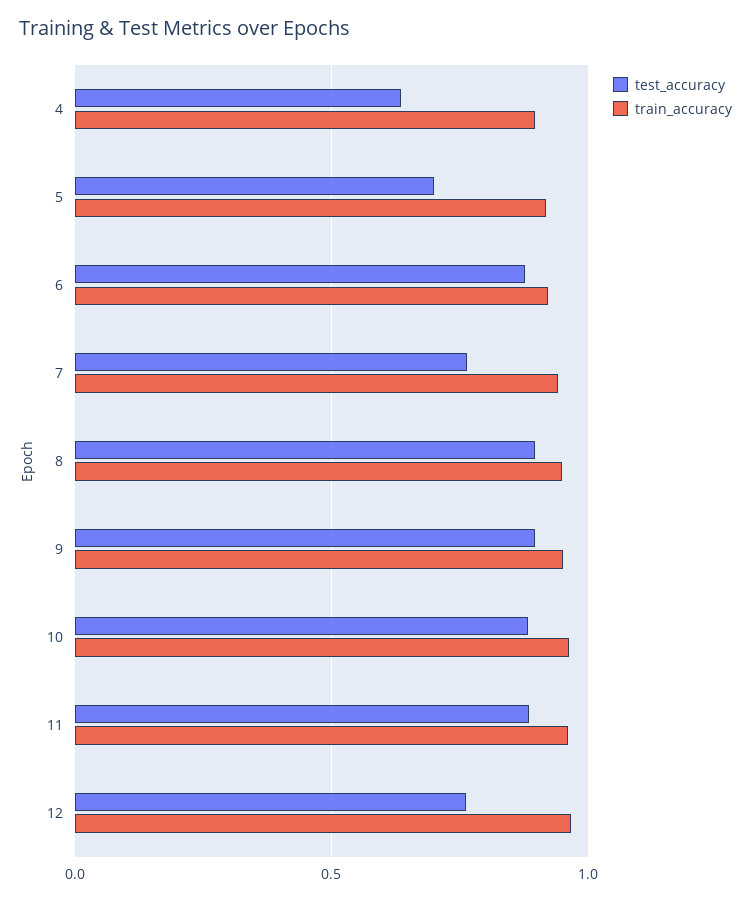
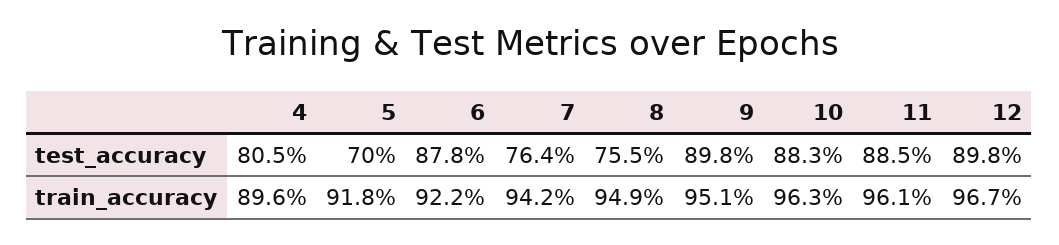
test_accuracy, 4: 0.65 -> 0.805
test_accuracy, 8: 0.9 -> 0.755
test_accuracy, 12: 0.75 -> 0.898

